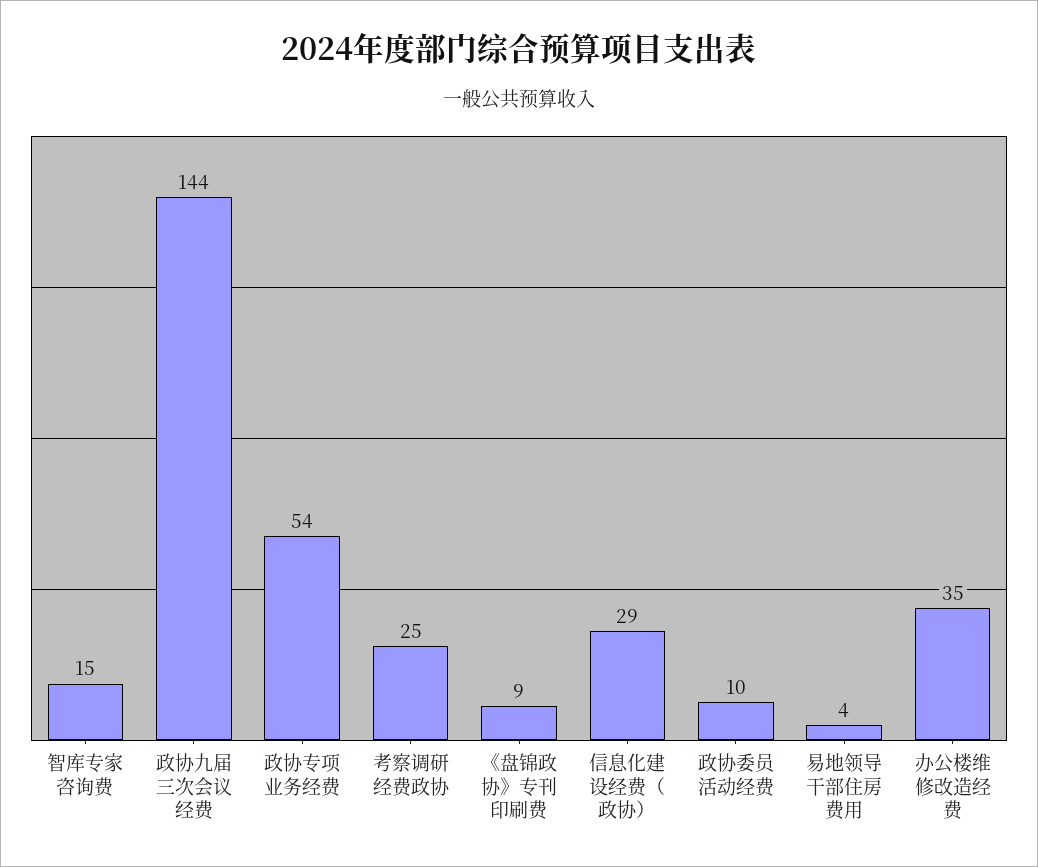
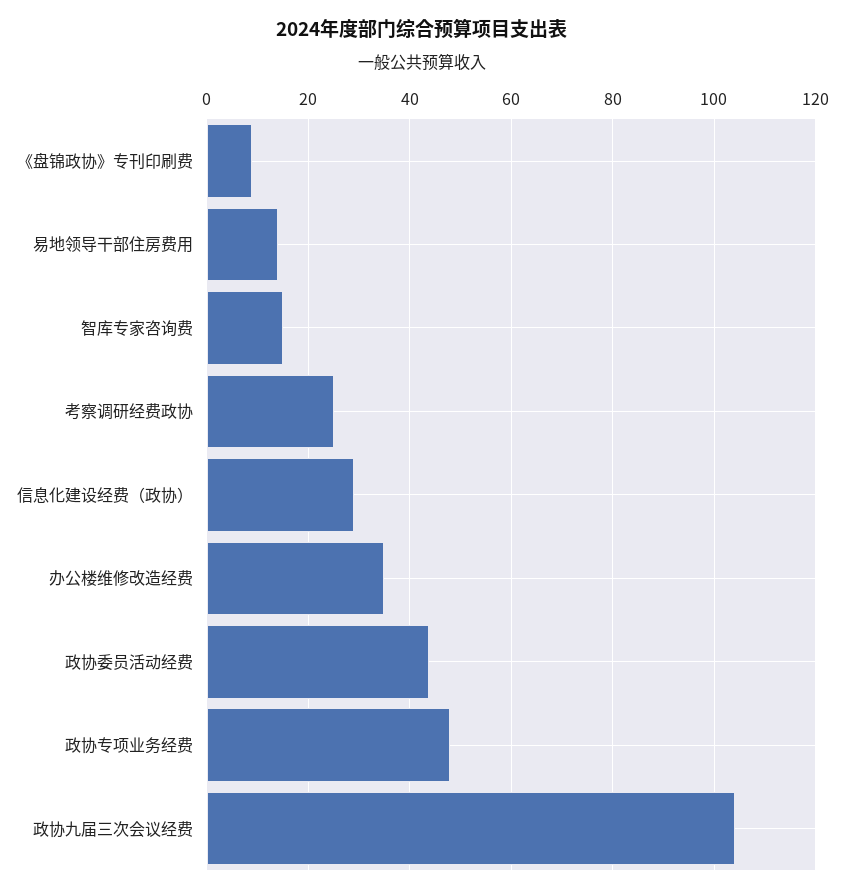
政协九届三次会议经费: 144 -> 104
政协专项业务经费: 54 -> 48
政协委员活动经费: 10 -> 44
易地领导干部住房费用: 4 -> 14

